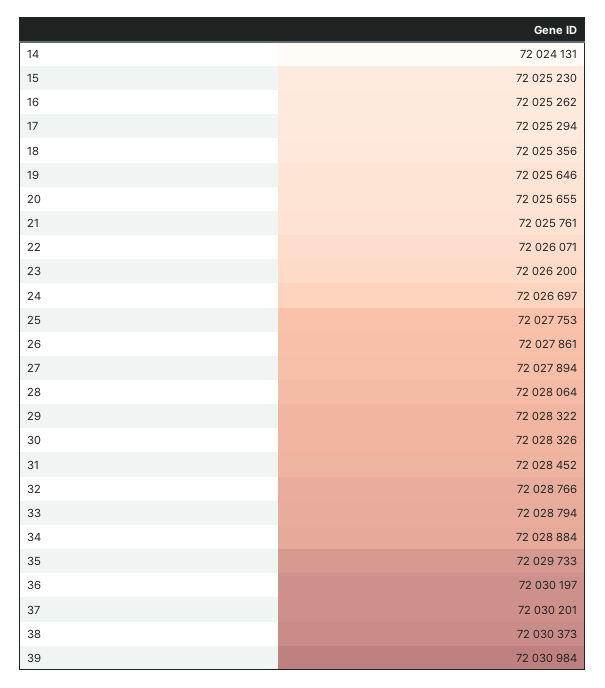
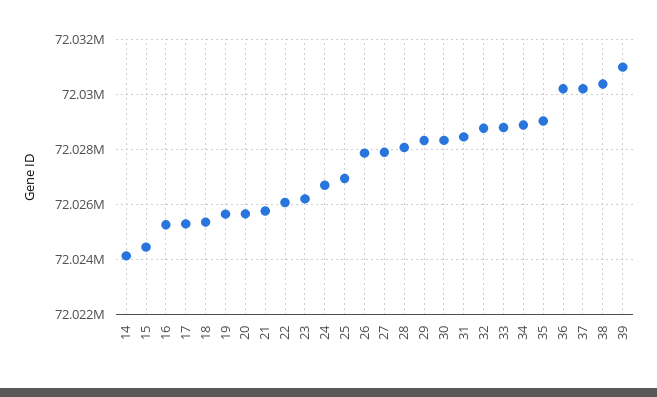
15: 72025230 -> 72024500
25: 72027753 -> 72027000
35: 72029733 -> 72029000

